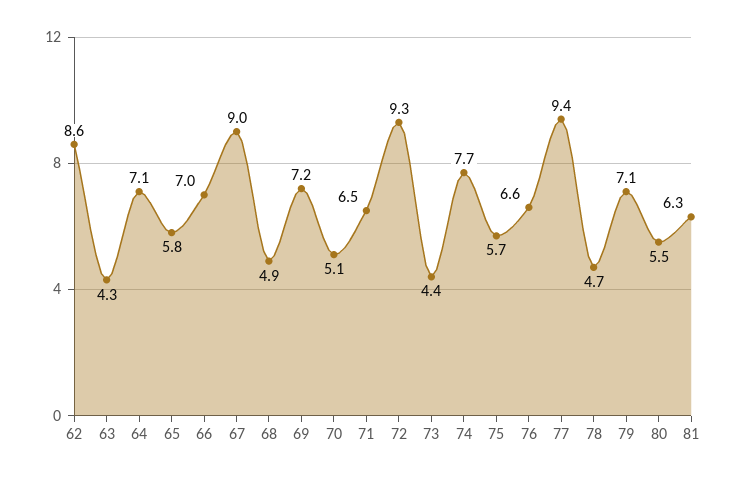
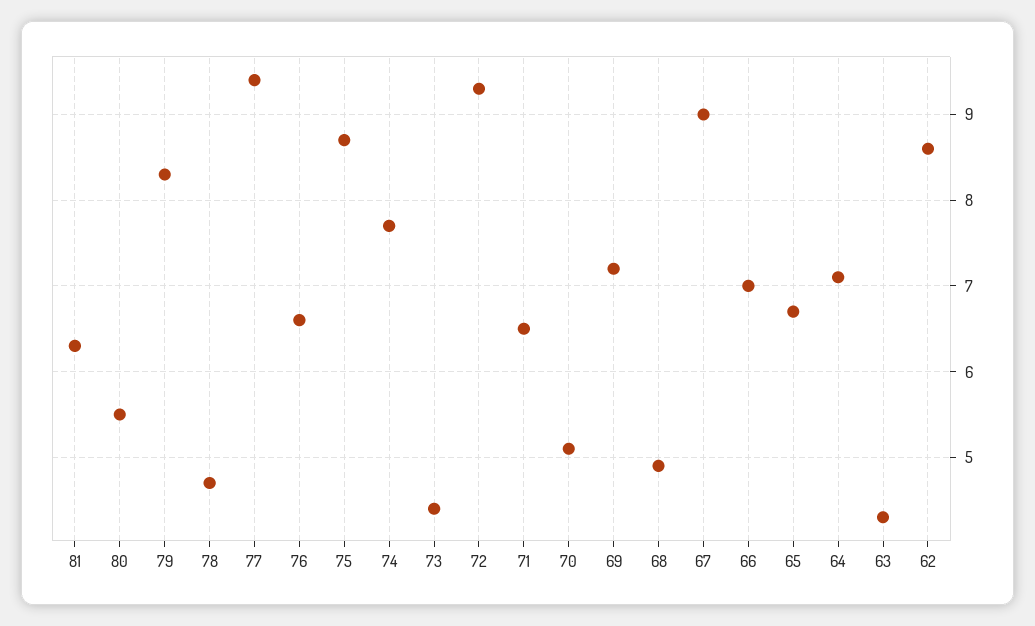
65: 5.8 -> 6.7
75: 5.7 -> 8.7
79: 7.1 -> 8.3

